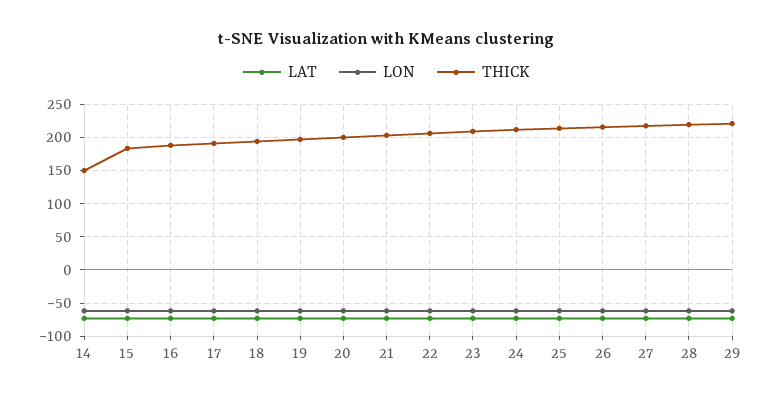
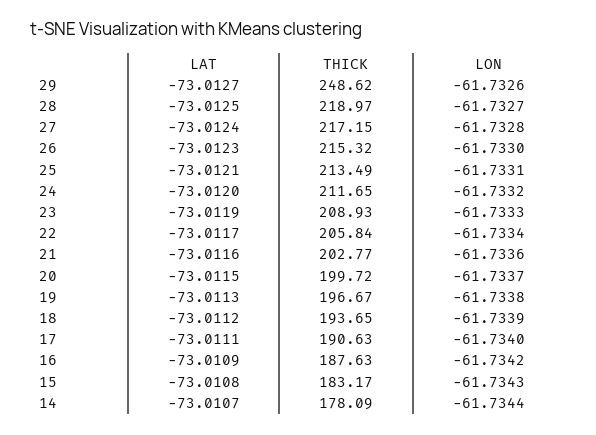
THICK, 14: 150 -> 178.09
THICK, 29: 220 -> 248.62

